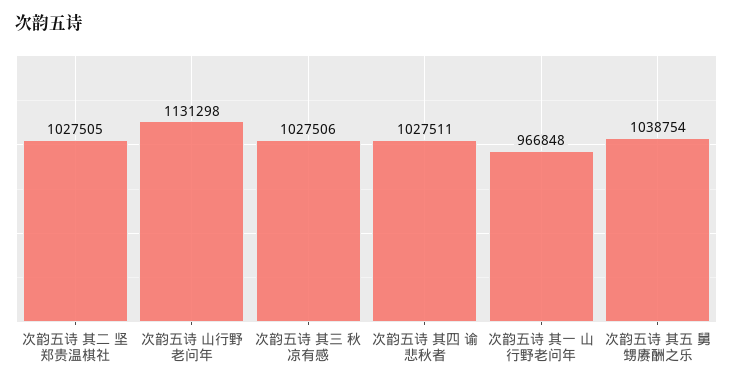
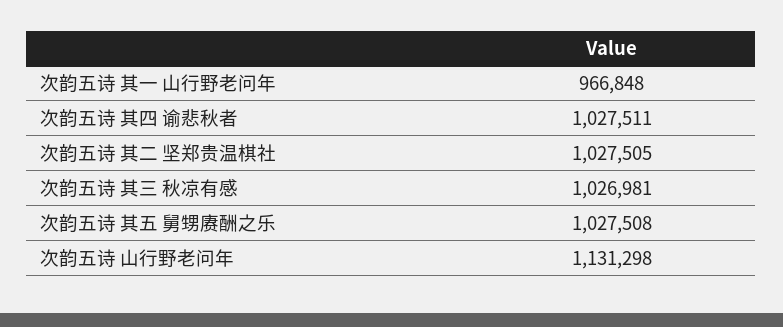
次韵五诗 其三 秋凉有感: 1027506 -> 1026981
次韵五诗 其五 舅甥赓酬之乐: 1038754 -> 1027508

